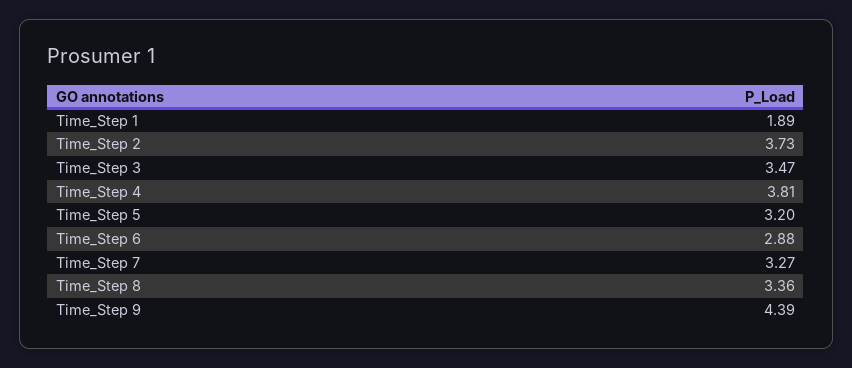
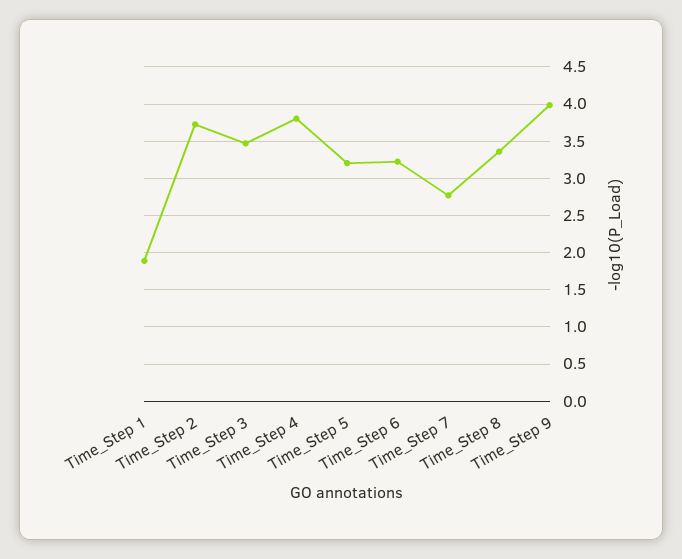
Time_Step 6: 2.88 -> 3.2
Time_Step 7: 3.27 -> 2.8
Time_Step 9: 4.39 -> 4

